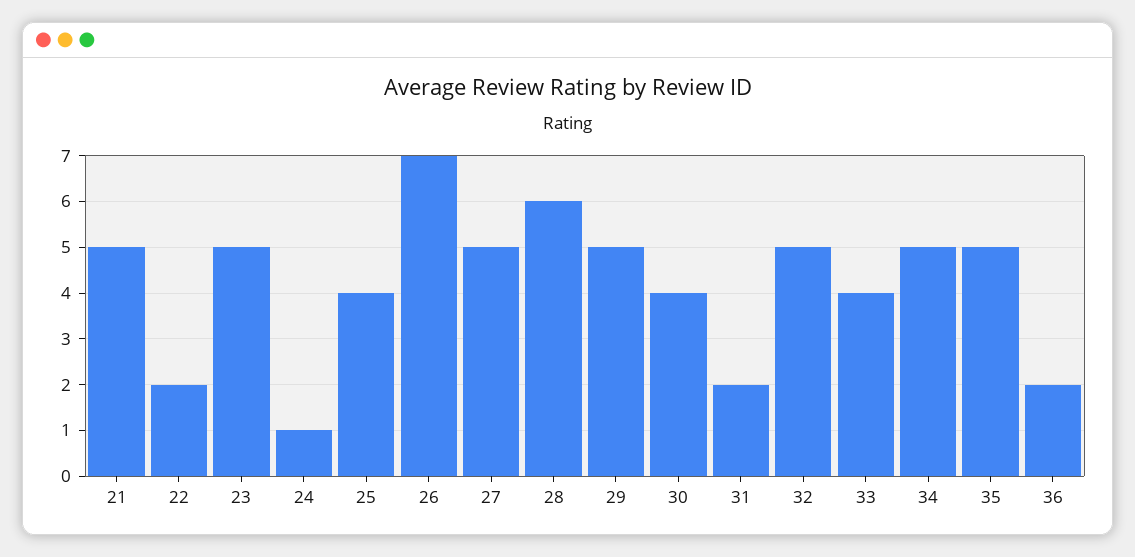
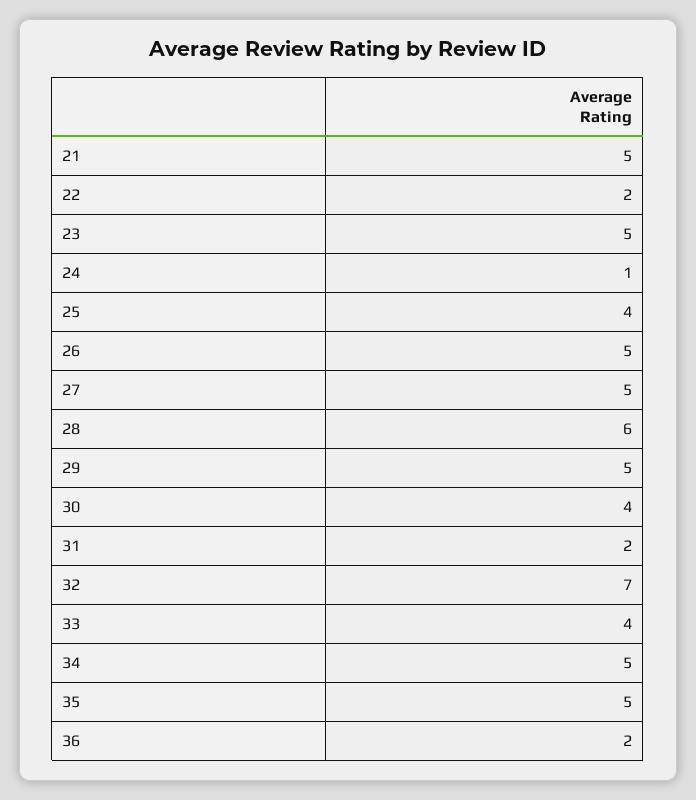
26: 7 -> 5
32: 5 -> 7

